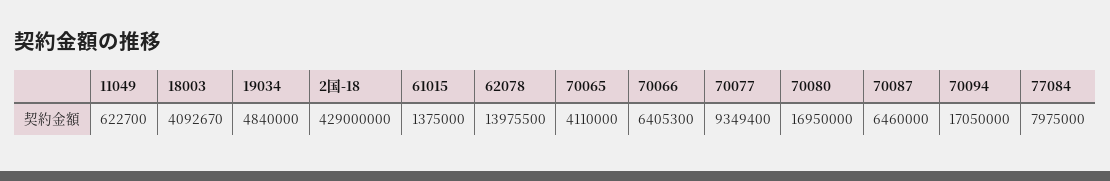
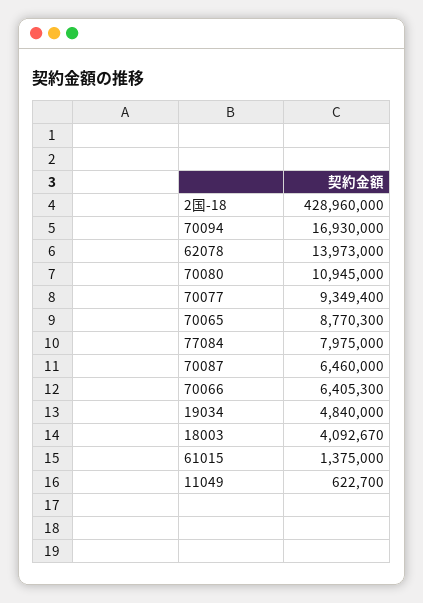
2国-18: 429000000 -> 428960000
62078: 13975500 -> 13973000
70065: 4110000 -> 8770300
70080: 16950000 -> 10945000
70094: 17050000 -> 16930000

